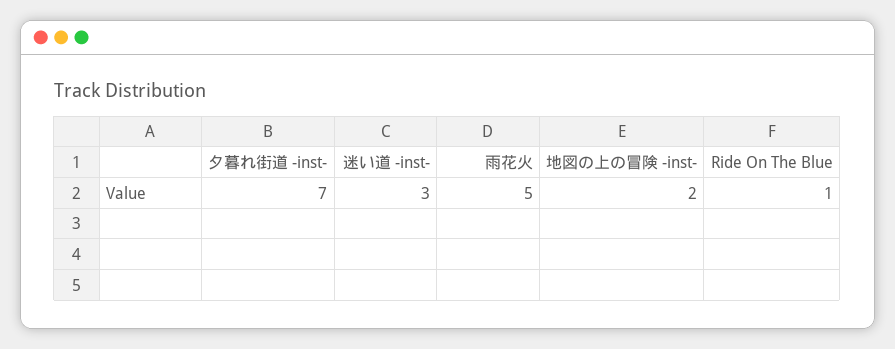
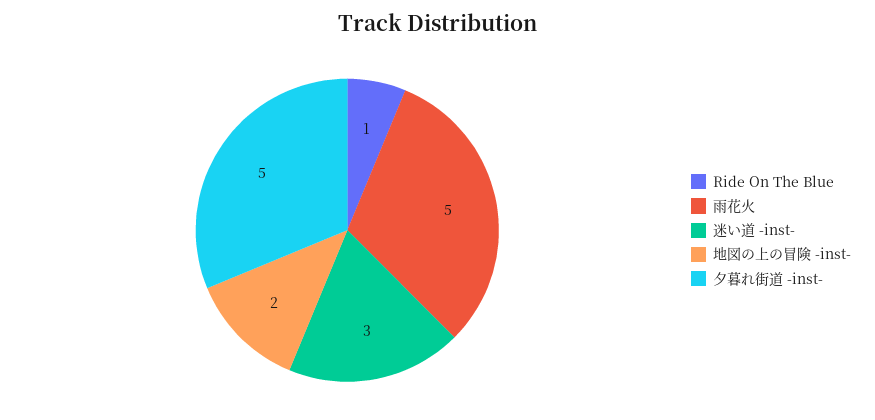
夕暮れ街道 -inst-: 7 -> 5

